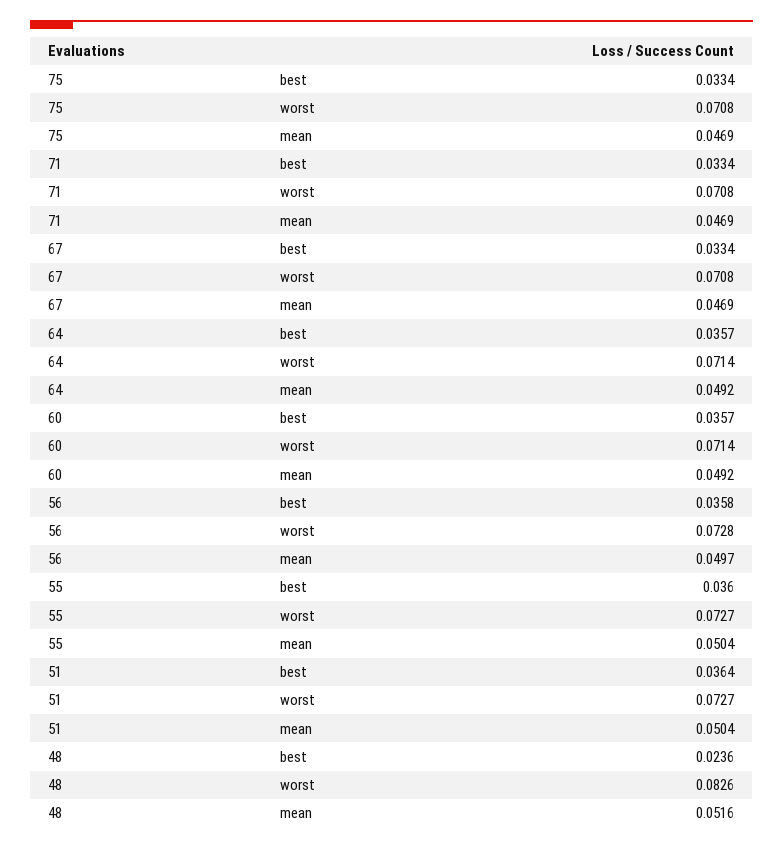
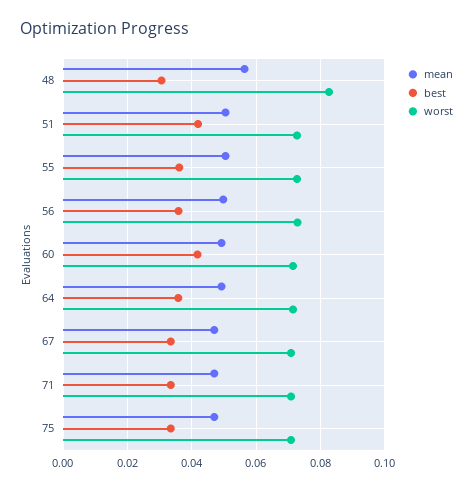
best, 60: 0.0357 -> 0.042
best, 51: 0.0364 -> 0.042
best, 48: 0.0236 -> 0.03
mean, 48: 0.0516 -> 0.056

